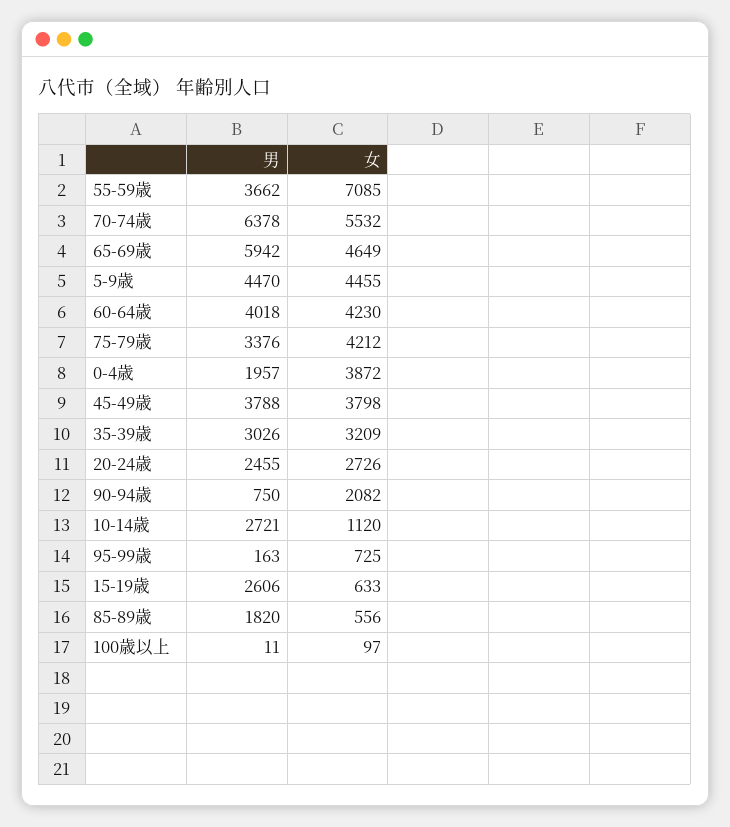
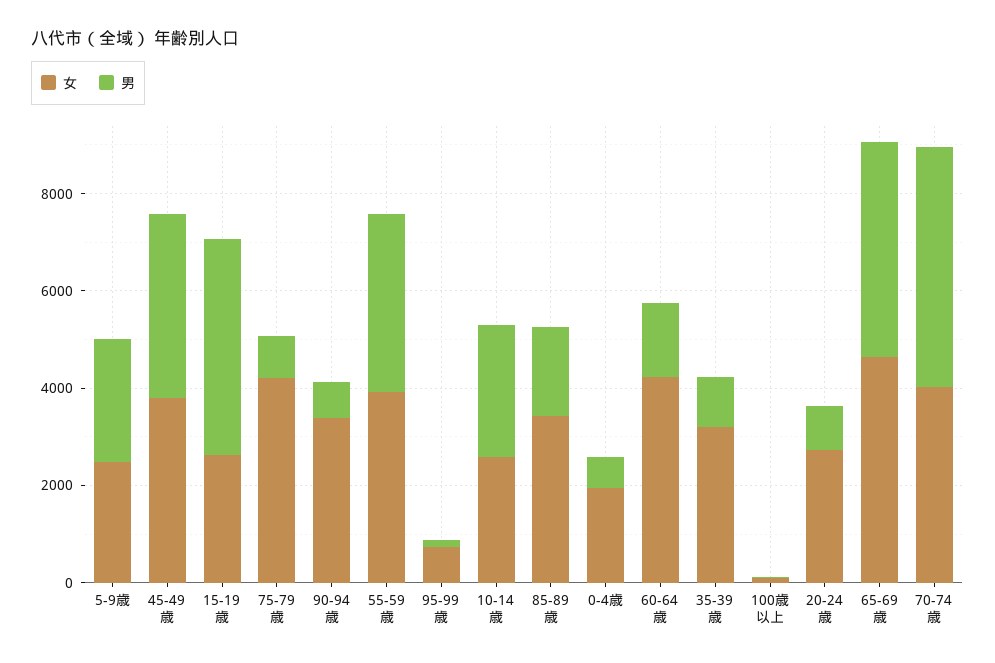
女, 55-59歳: 7085 -> 4000
男, 70-74歳: 6378 -> 5000
女, 70-74歳: 5532 -> 4000
男, 65-69歳: 5942 -> 4500
男, 5-9歳: 4470 -> 2500
女, 5-9歳: 4455 -> 2500
男, 60-64歳: 4018 -> 1500
男, 75-79歳: 3376 -> 1000
男, 0-4歳: 1957 -> 500
女, 0-4歳: 3872 -> 2000
男, 35-39歳: 3026 -> 1000
男, 20-24歳: 2455 -> 1000
女, 90-94歳: 2082 -> 3500
女, 10-14歳: 1120 -> 2500
男, 15-19歳: 2606 -> 4500
女, 15-19歳: 633 -> 2500
女, 85-89歳: 556 -> 3500

